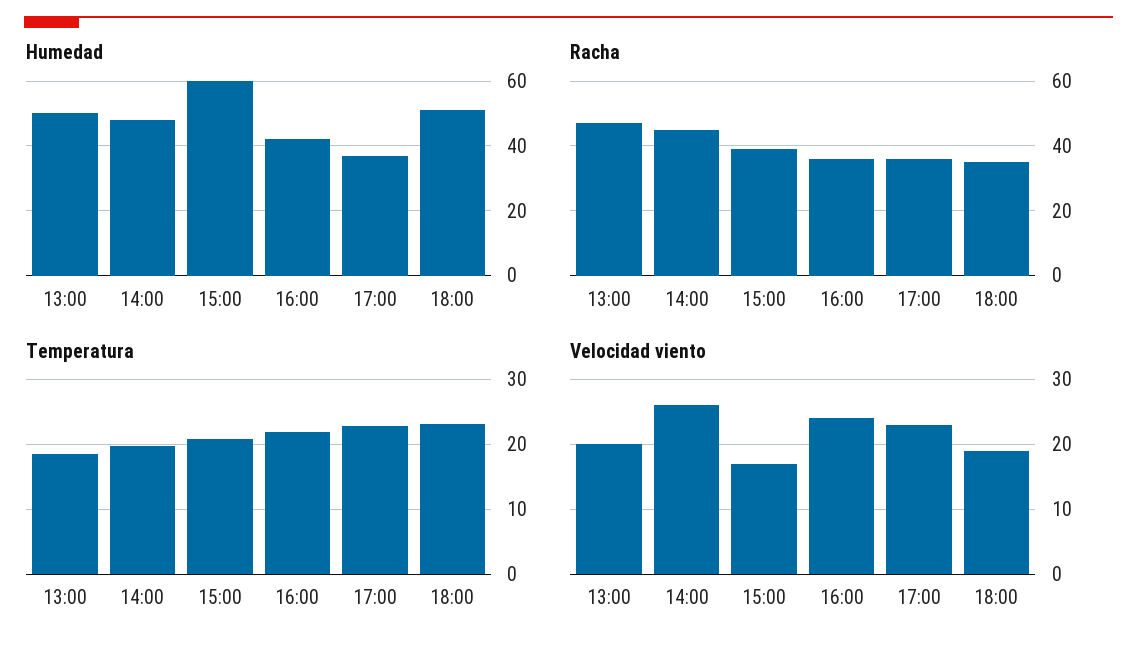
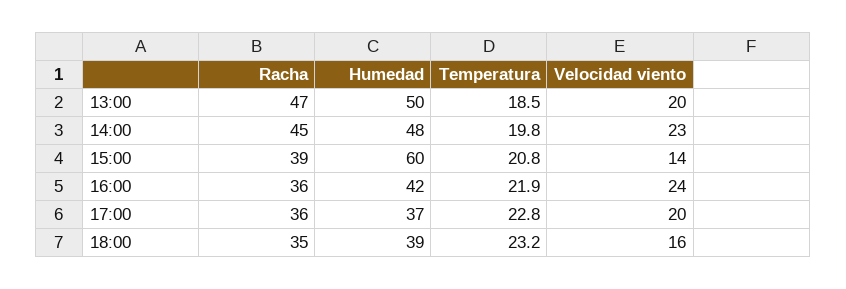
Humedad, 18:00: 50 -> 39
Velocidad viento, 14:00: 26 -> 23
Velocidad viento, 15:00: 17 -> 14
Velocidad viento, 17:00: 23 -> 20
Velocidad viento, 18:00: 19 -> 16

